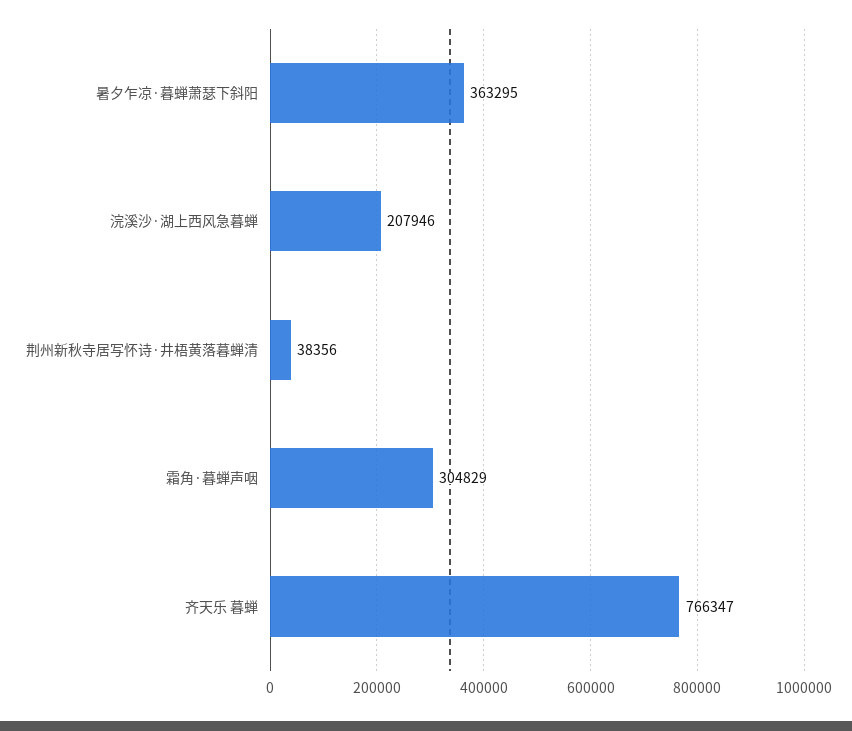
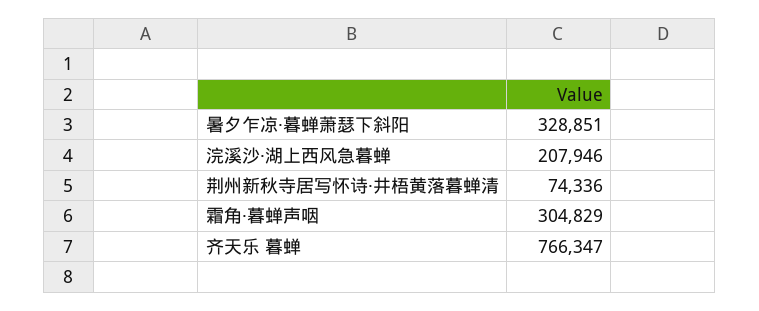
暑夕乍凉·暮蝉萧瑟下斜阳: 363295 -> 328851
荆州新秋寺居写怀诗·井梧黄落暮蝉清: 38356 -> 74336

